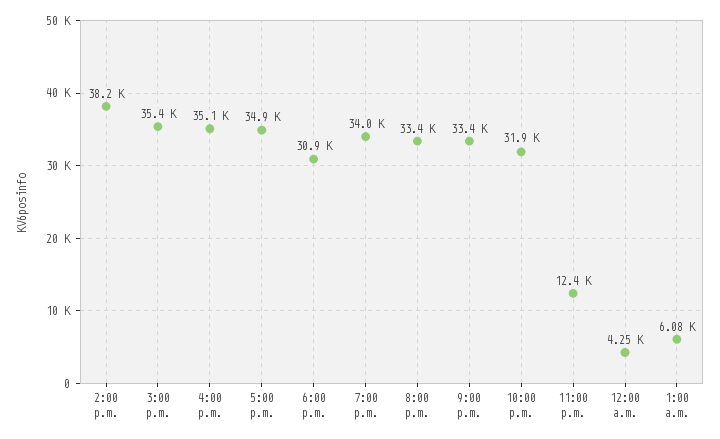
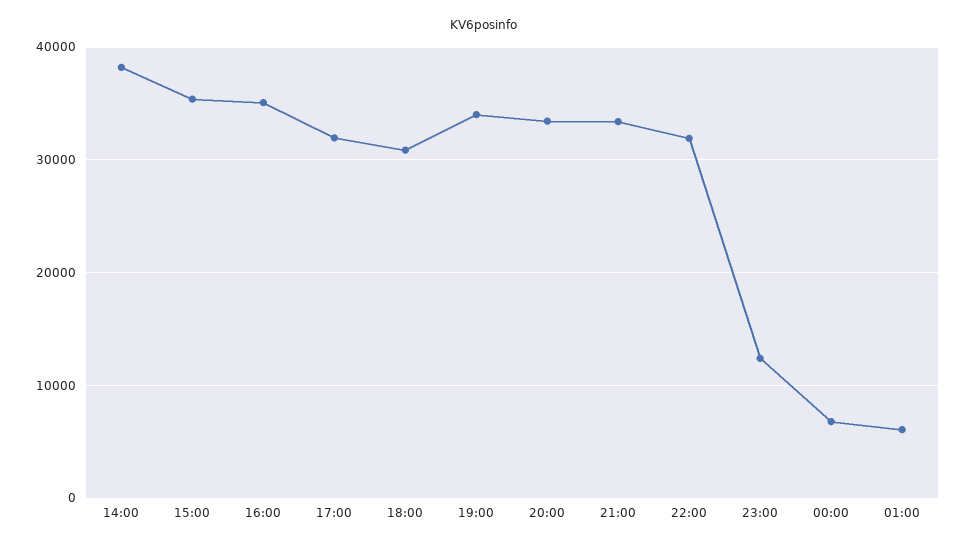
5:00 p.m.: 34900 -> 32000
12:00 a.m.: 4250 -> 7000

